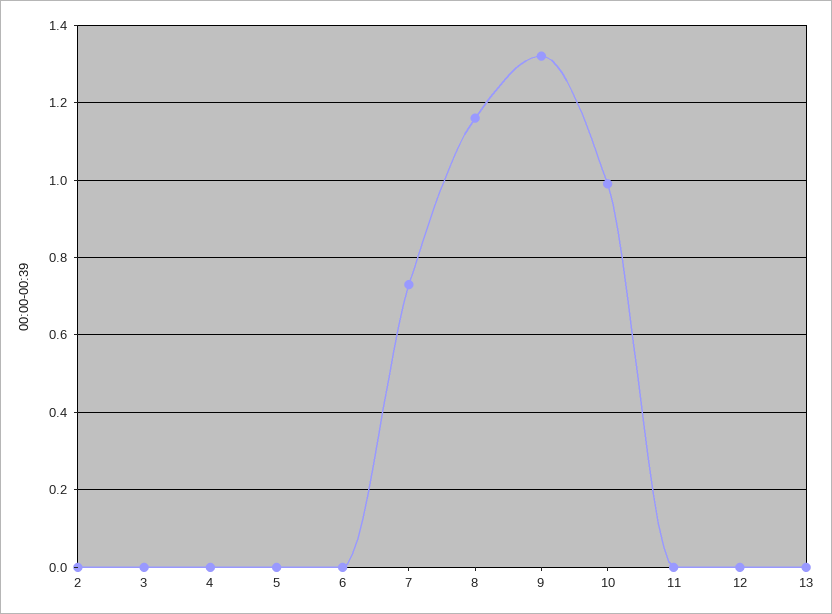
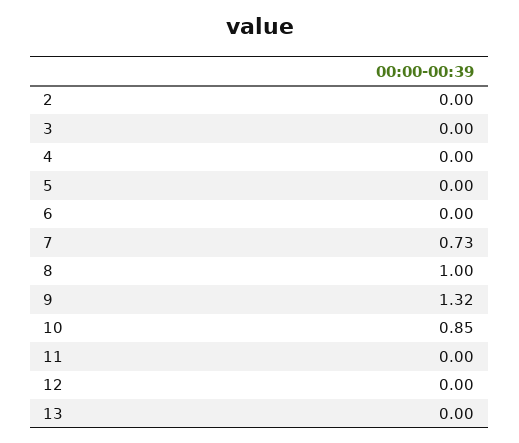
8: 1.15 -> 1
10: 1 -> 0.85

